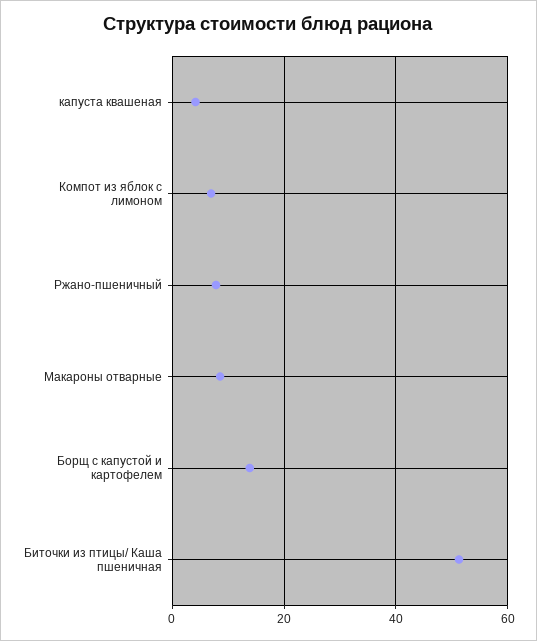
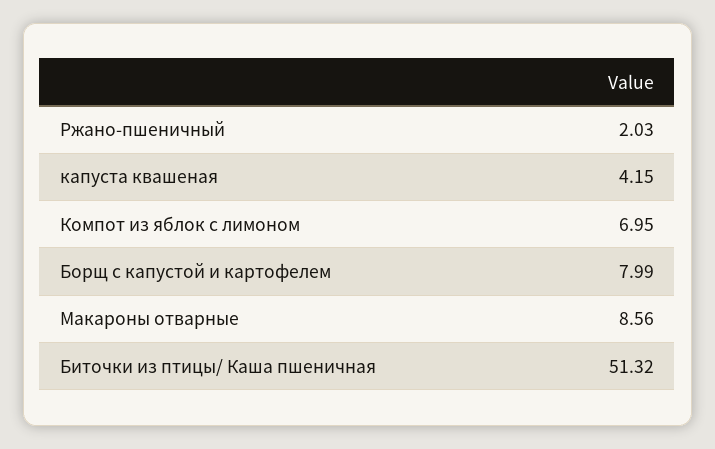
Ржано-пшеничный: 8 -> 2.03
Борщ с капустой и картофелем: 14 -> 7.99

